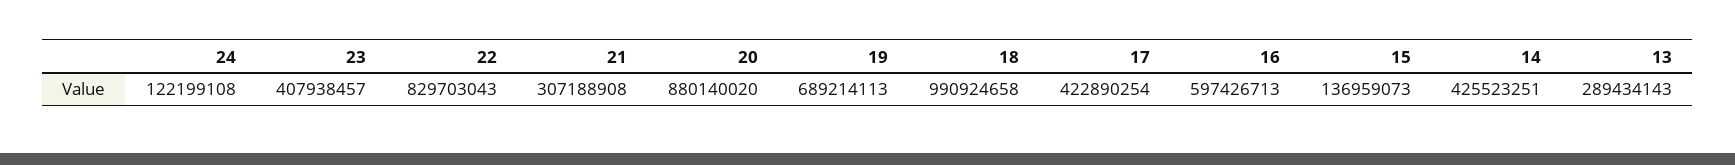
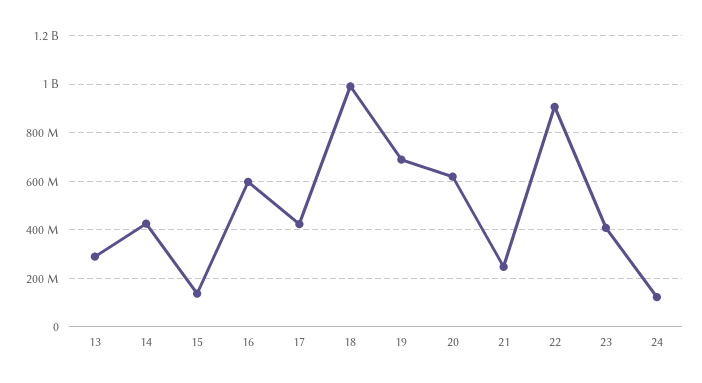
22: 829703043 -> 900000000
21: 307188908 -> 250000000
20: 880140020 -> 625000000

